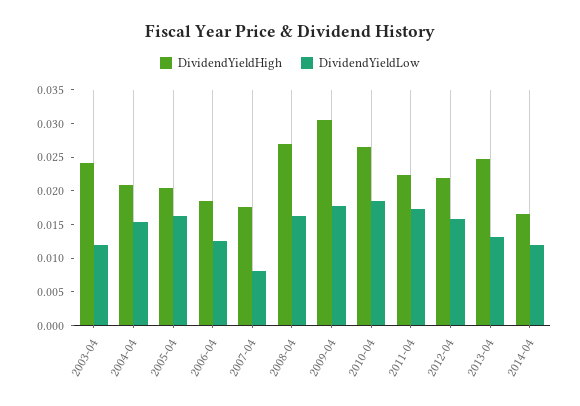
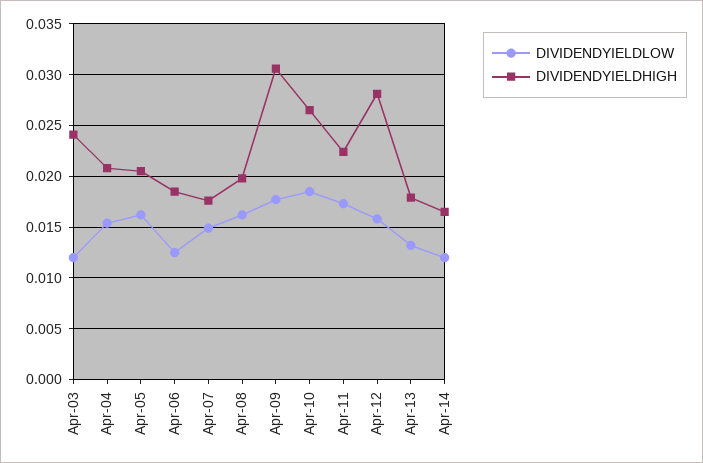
DividendYieldLow, 2007-04: 0.0075 -> 0.015
DividendYieldHigh, 2008-04: 0.0275 -> 0.02
DividendYieldHigh, 2012-04: 0.0225 -> 0.028
DividendYieldHigh, 2013-04: 0.025 -> 0.018

